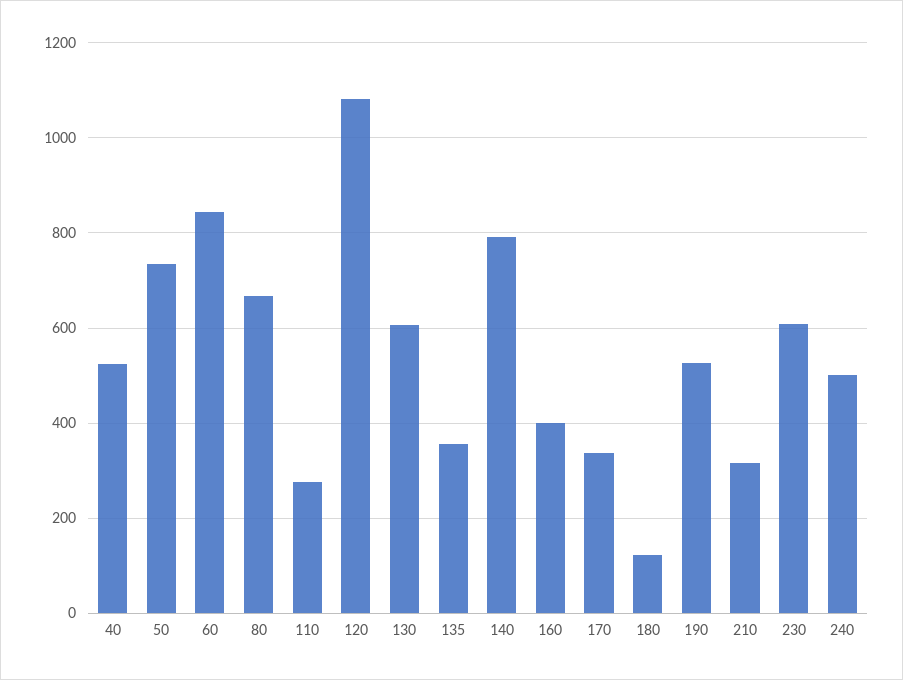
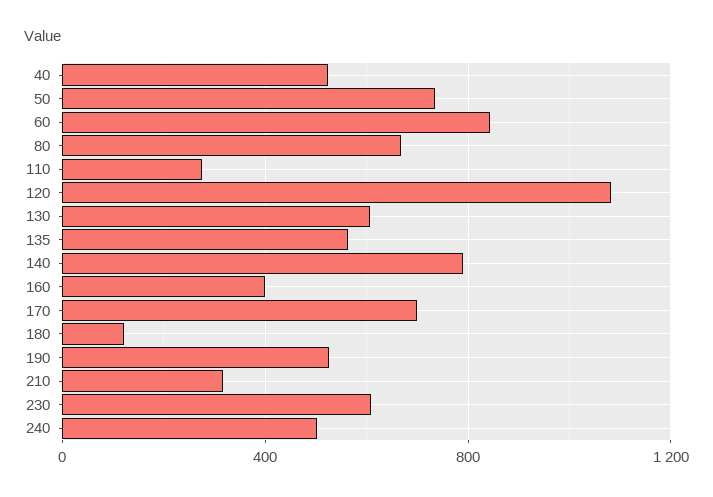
135: 360 -> 550
170: 340 -> 700

